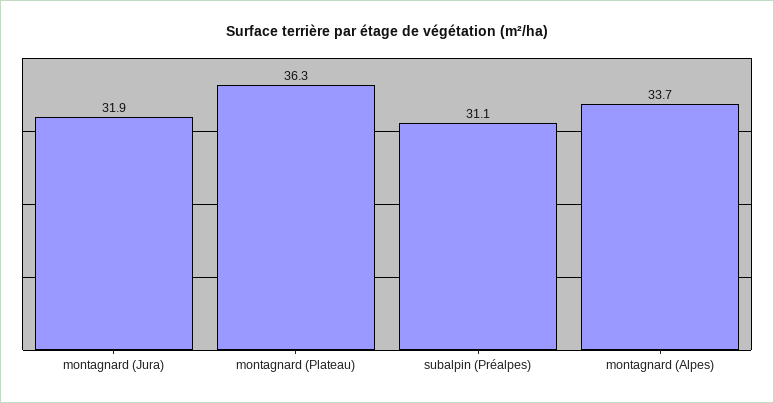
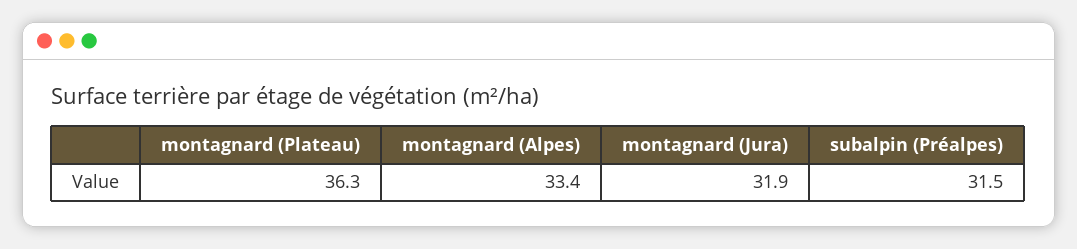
subalpin (Préalpes): 31.1 -> 31.5
montagnard (Alpes): 33.7 -> 33.4

